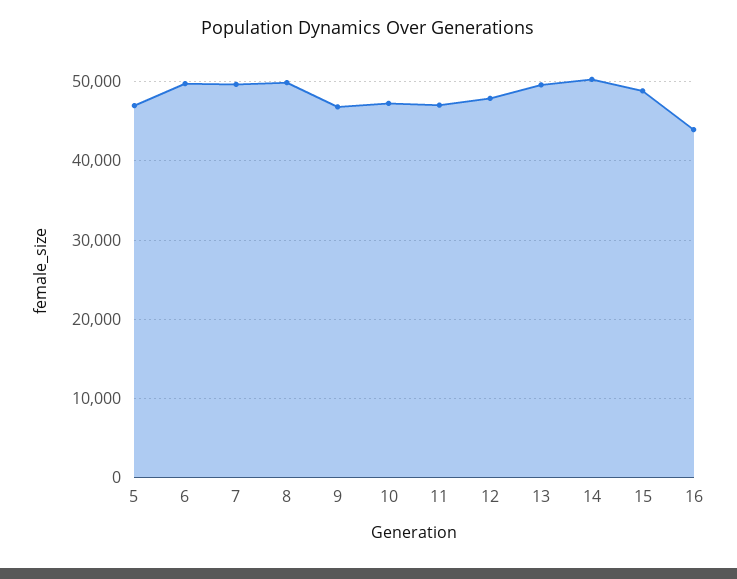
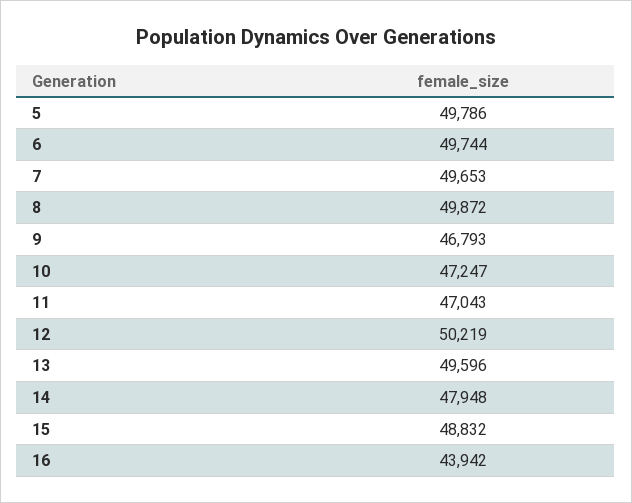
5: 47000 -> 49786
12: 48000 -> 50219
14: 50000 -> 47948

